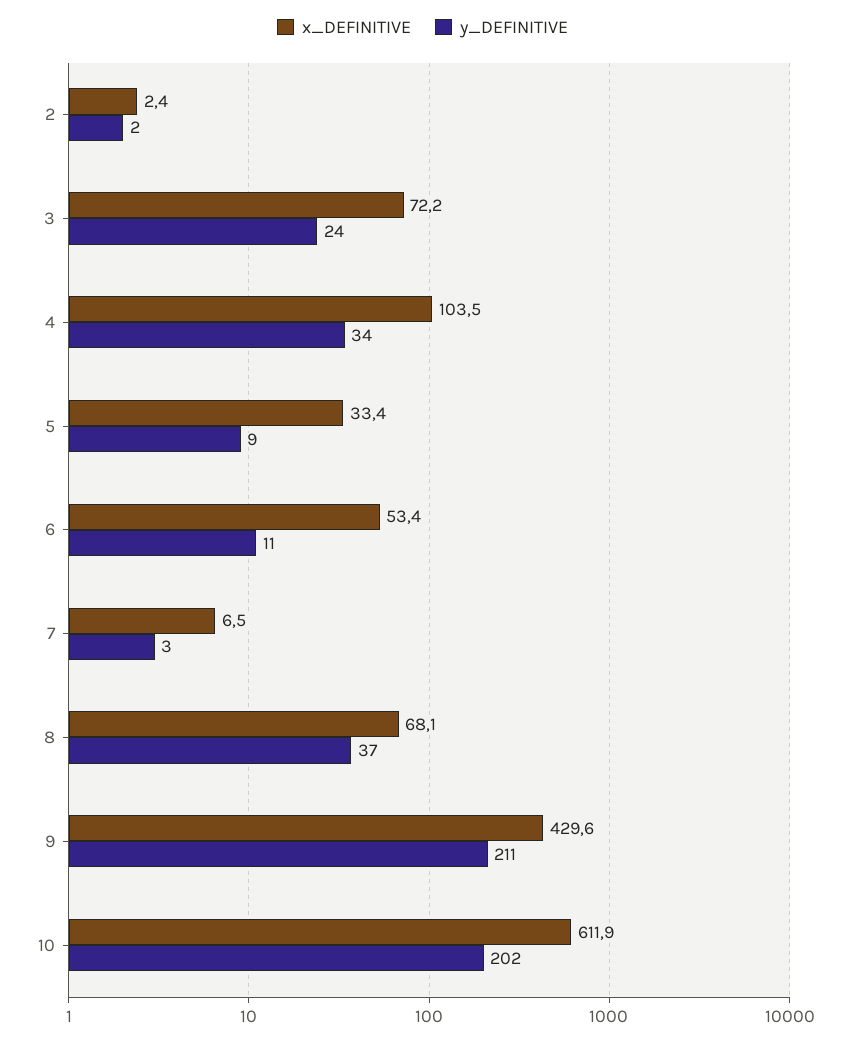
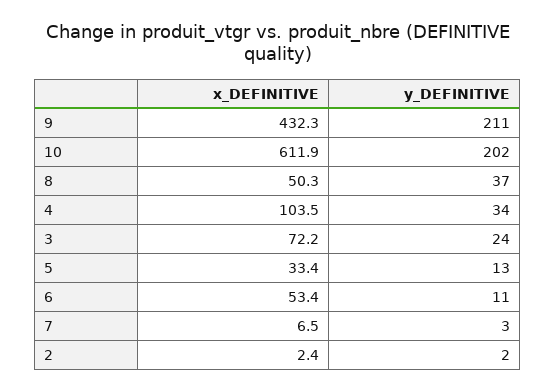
y_DEFINITIVE, 5: 9 -> 13
x_DEFINITIVE, 8: 68.1 -> 50.3
x_DEFINITIVE, 9: 429.6 -> 432.3

